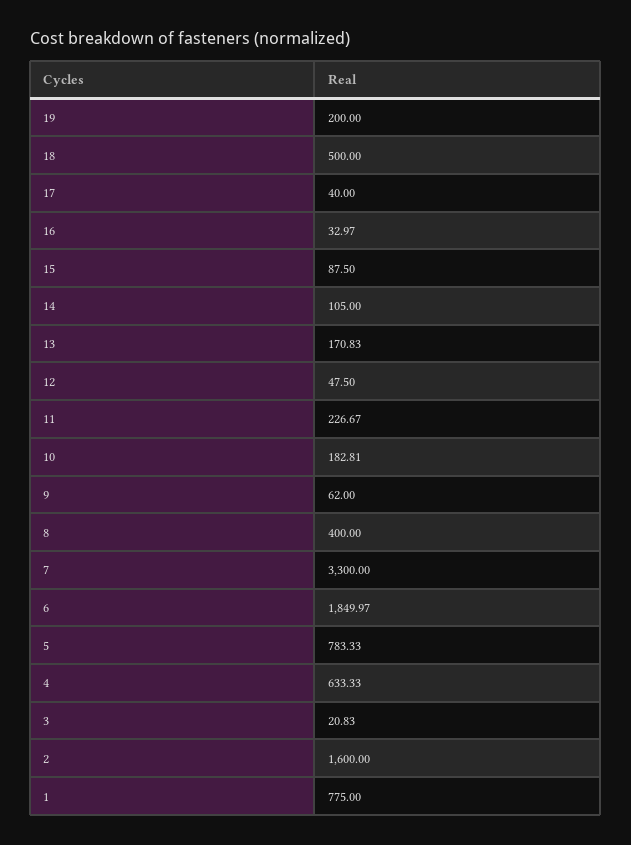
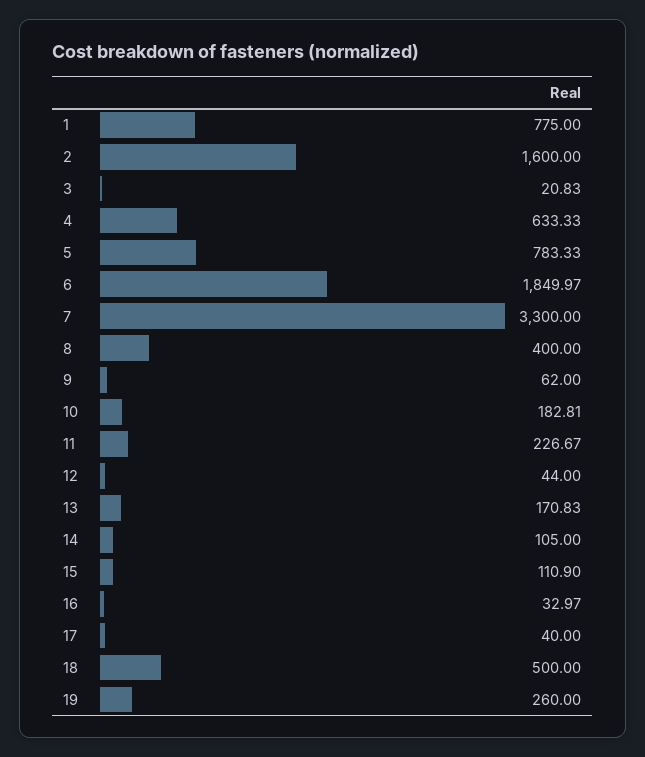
19: 200 -> 260
15: 87.5 -> 110.9
12: 47.5 -> 44

